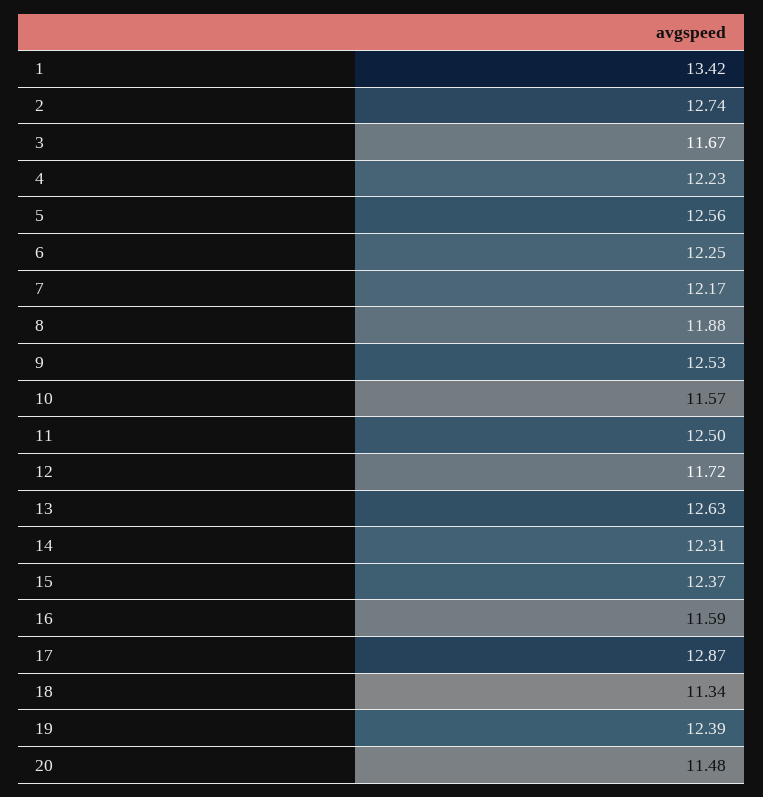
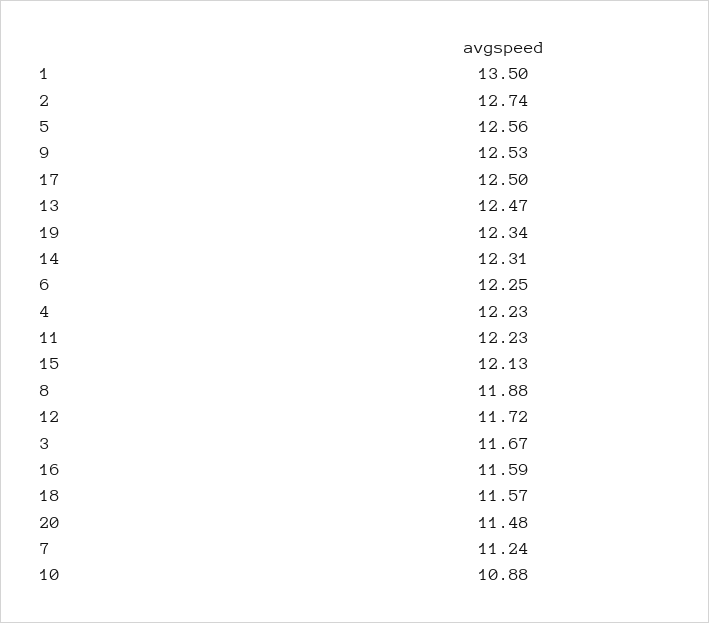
1: 13.42 -> 13.5
7: 12.17 -> 11.24
10: 11.57 -> 10.88
11: 12.5 -> 12.23
13: 12.63 -> 12.47
15: 12.37 -> 12.13
17: 12.87 -> 12.5
18: 11.34 -> 11.57
19: 12.39 -> 12.34

